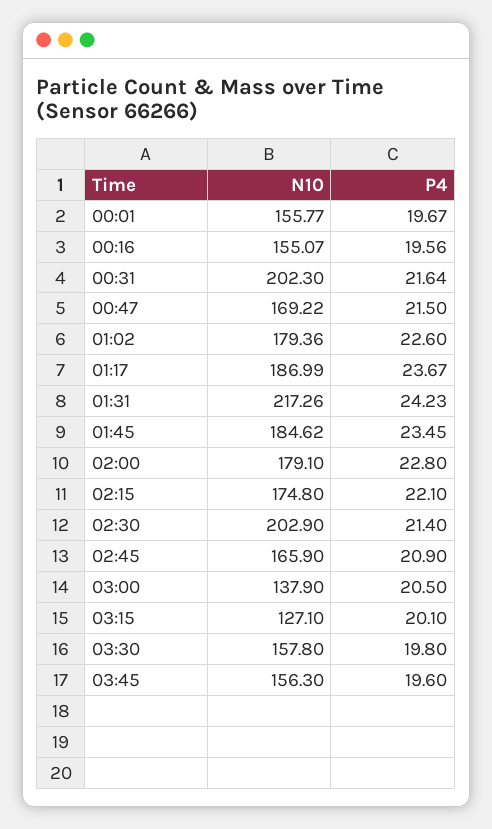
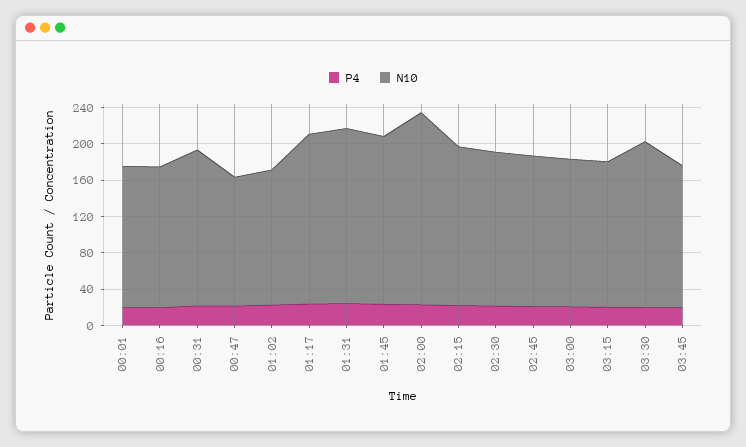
N10, 00:31: 202.3 -> 170
N10, 00:47: 169.22 -> 140
N10, 01:02: 179.36 -> 150
N10, 01:31: 217.26 -> 190
N10, 02:00: 179.1 -> 210
N10, 02:30: 202.9 -> 170
N10, 03:00: 137.9 -> 160
N10, 03:15: 127.1 -> 160
N10, 03:30: 157.8 -> 180

